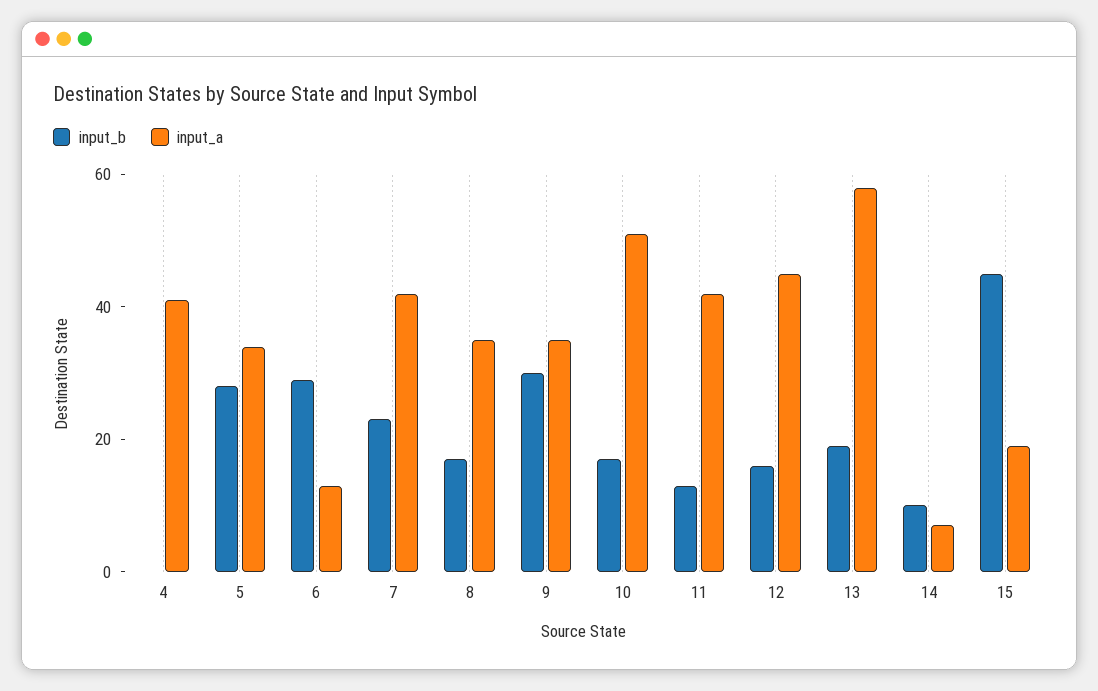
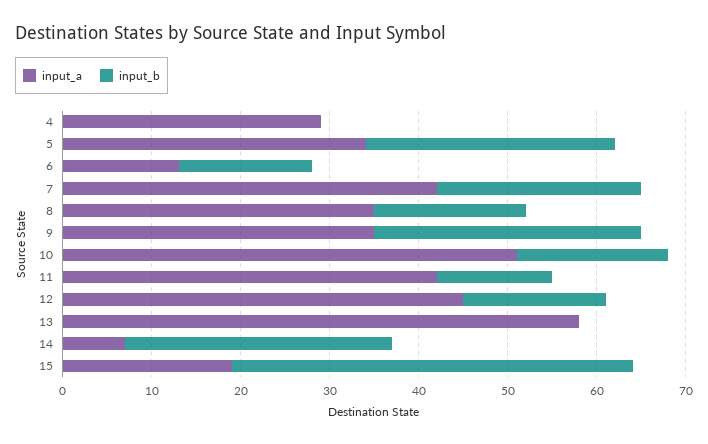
input_a, 4: 40 -> 29
input_b, 6: 30 -> 15
input_b, 13: 20 -> 0
input_b, 14: 10 -> 30

